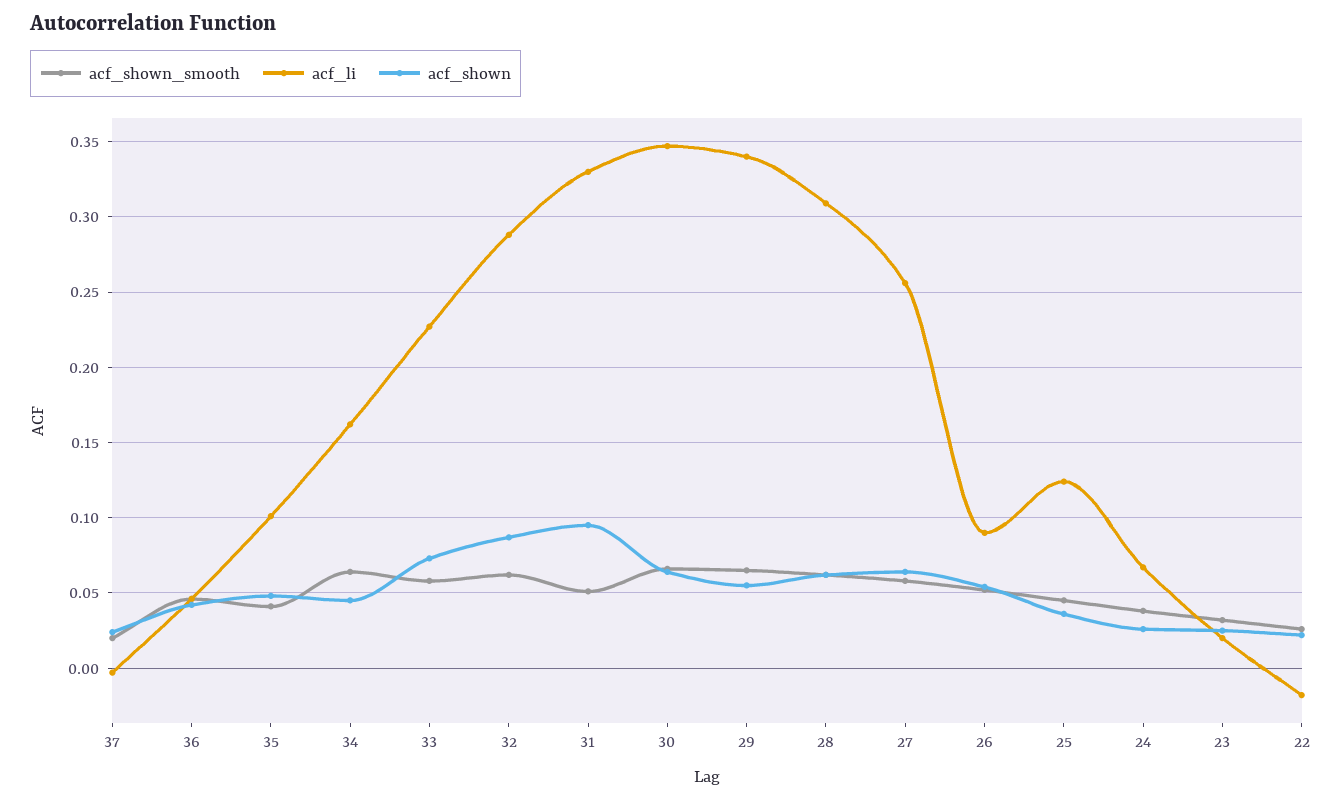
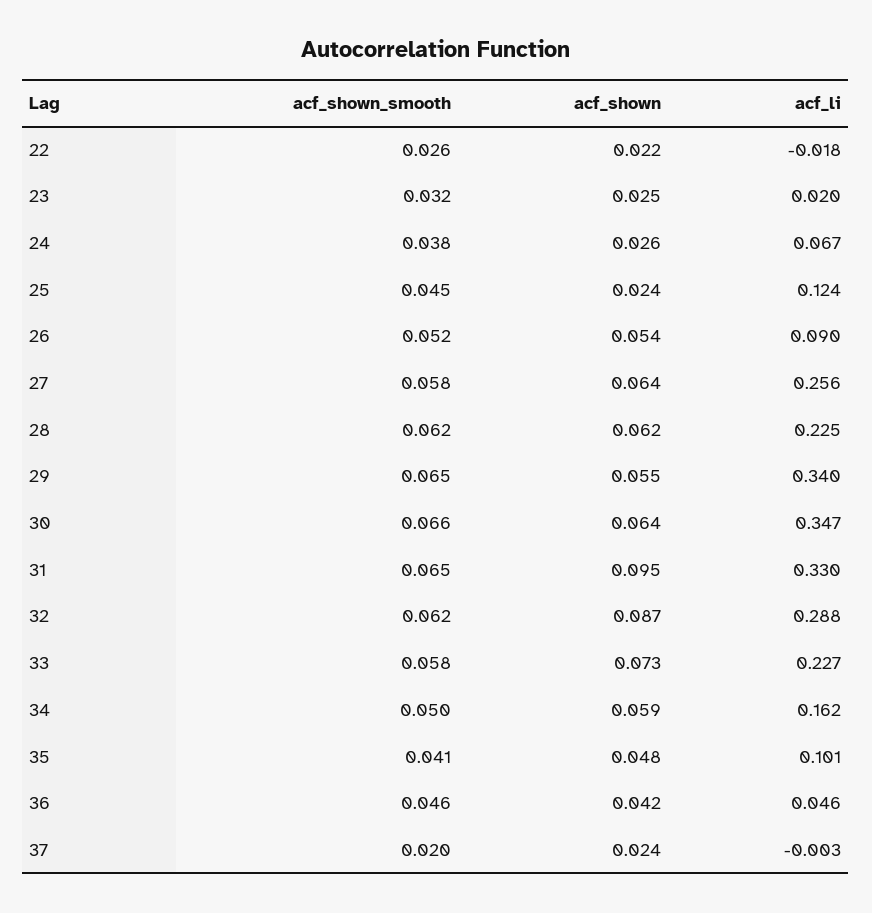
acf_shown_smooth, 34: 0.065 -> 0.05
acf_shown, 34: 0.045 -> 0.059
acf_shown_smooth, 31: 0.05 -> 0.065
acf_li, 28: 0.31 -> 0.225
acf_shown, 25: 0.035 -> 0.024

